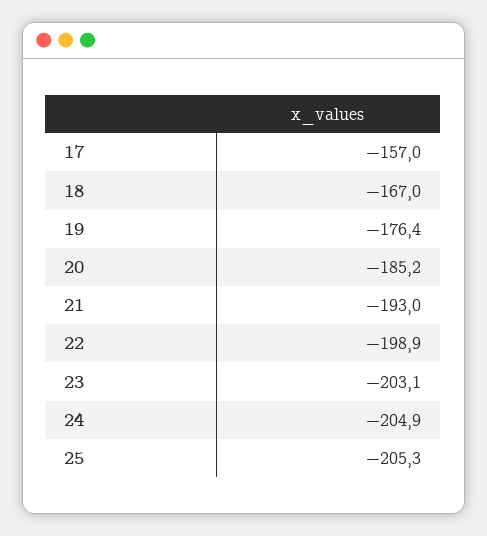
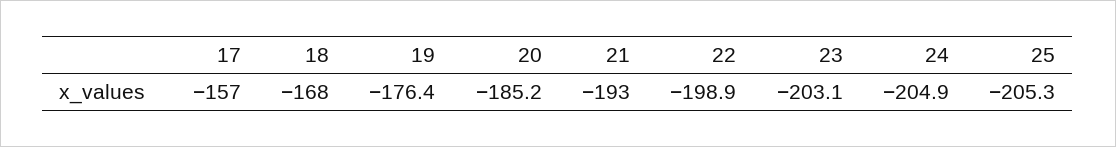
18: -167 -> -168

